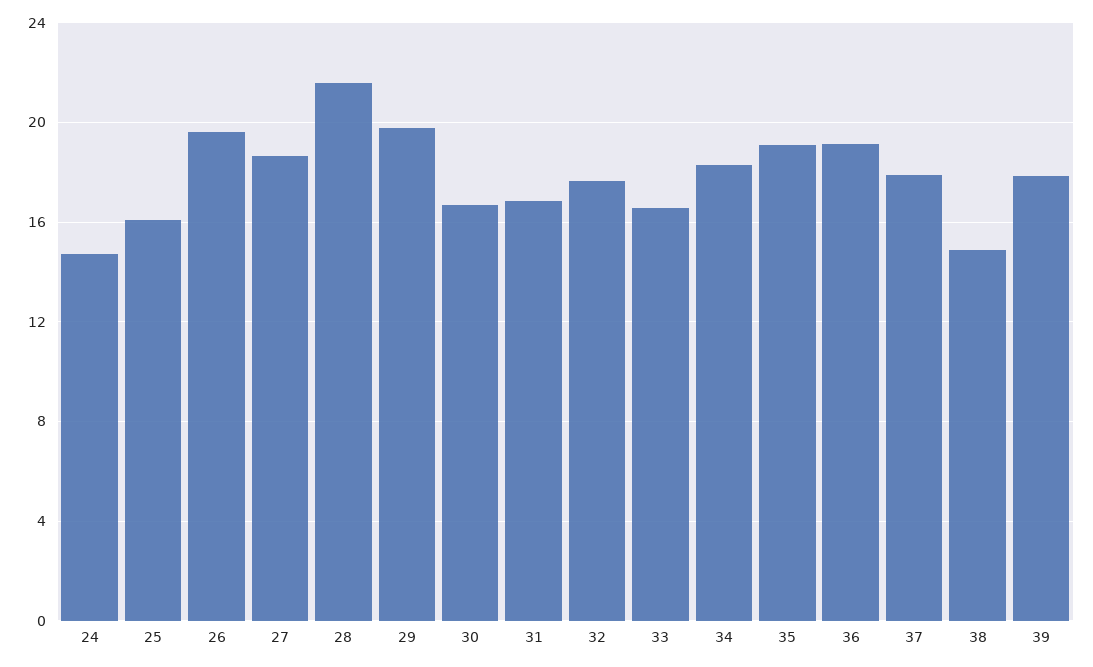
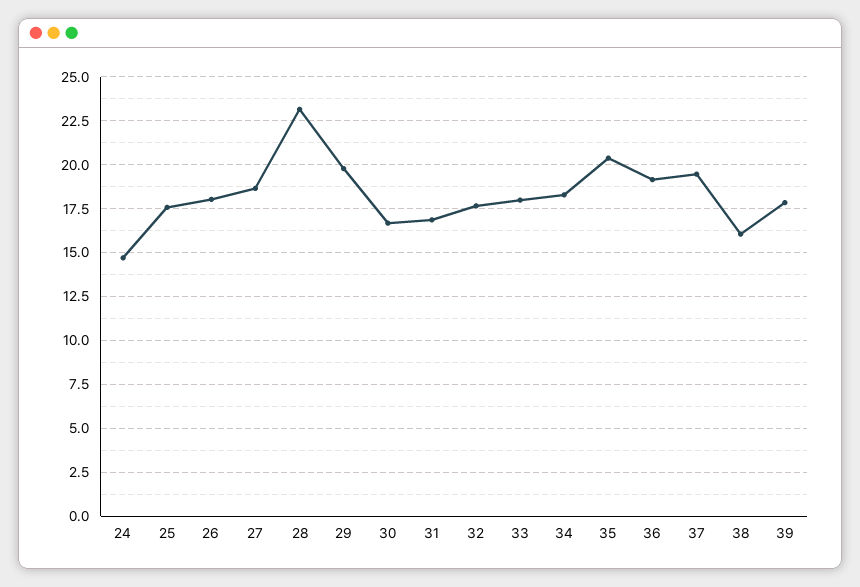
25: 16 -> 17.5
26: 19.5 -> 18
28: 21.5 -> 23
33: 16.5 -> 18
35: 19 -> 20.5
37: 18 -> 19.5
38: 15 -> 16

